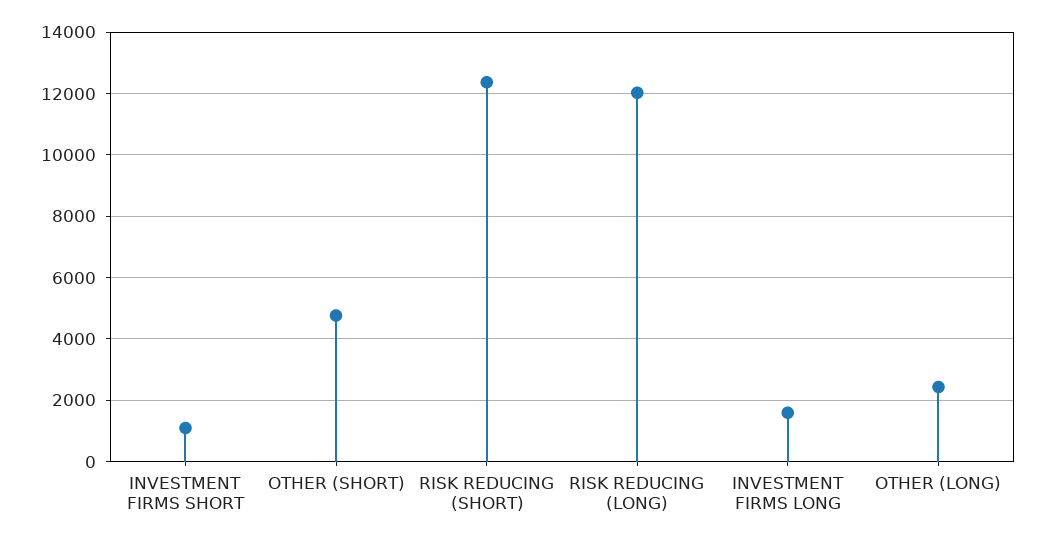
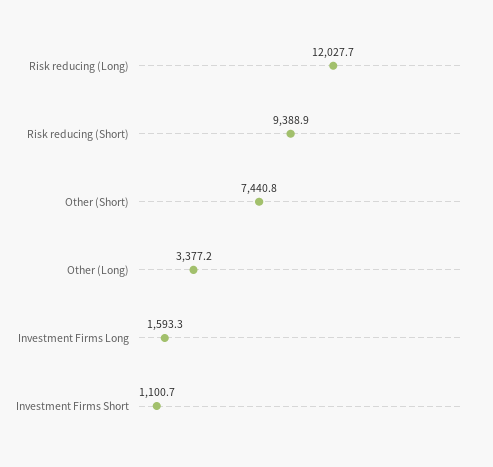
OTHER (SHORT): 4800 -> 7440.8
RISK REDUCING (SHORT): 12400 -> 9388.9
OTHER (LONG): 2400 -> 3377.2

